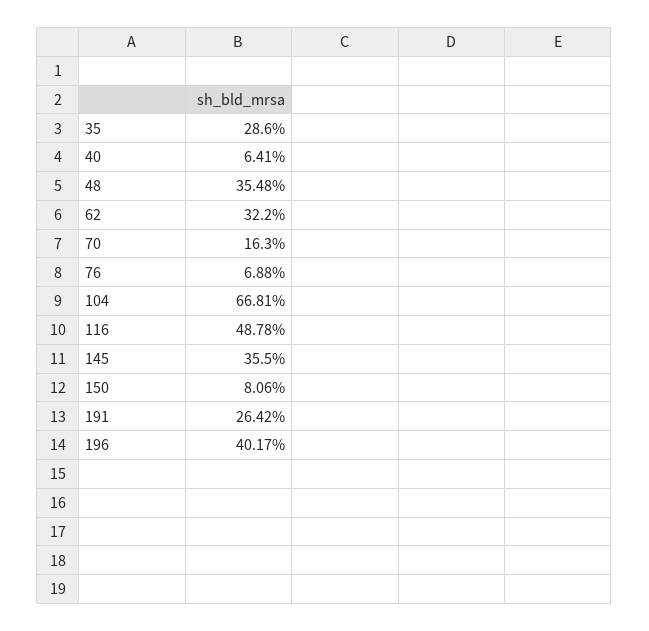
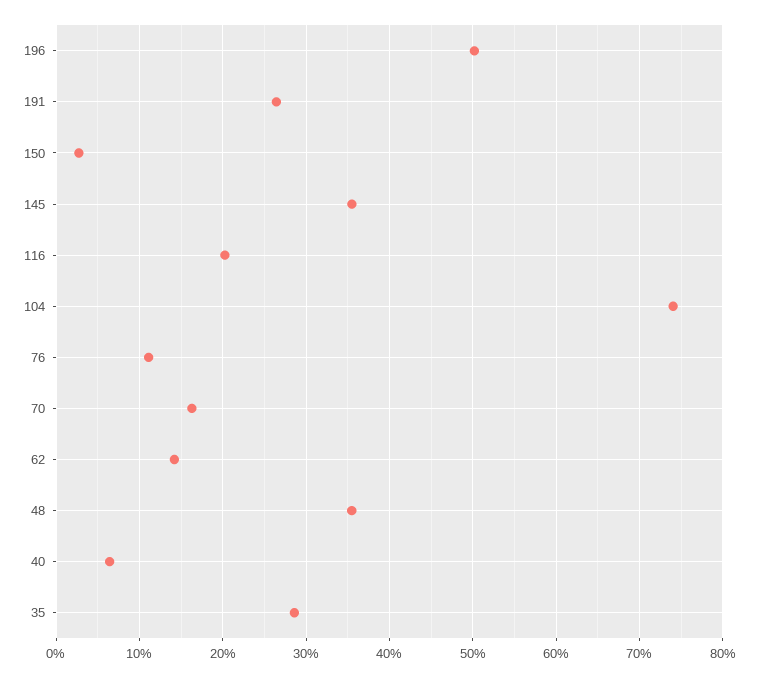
62: 32.2 -> 14
76: 6.88 -> 11
104: 66.81 -> 74
116: 48.78 -> 20
150: 8.06 -> 3
196: 40.17 -> 50

